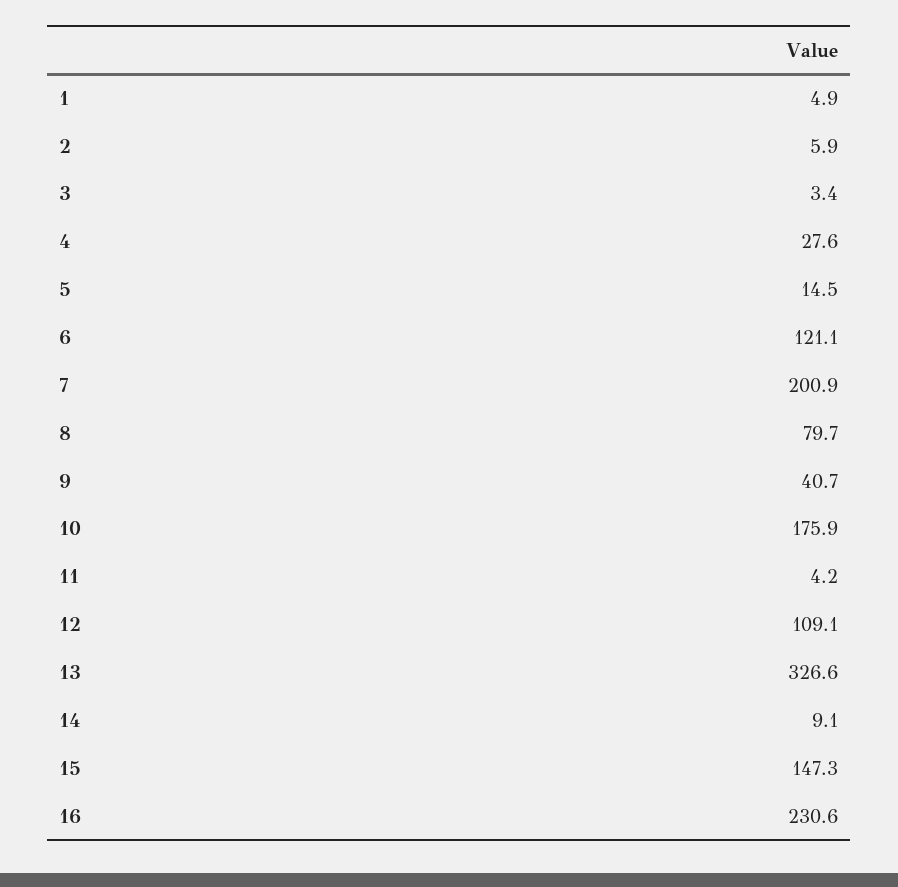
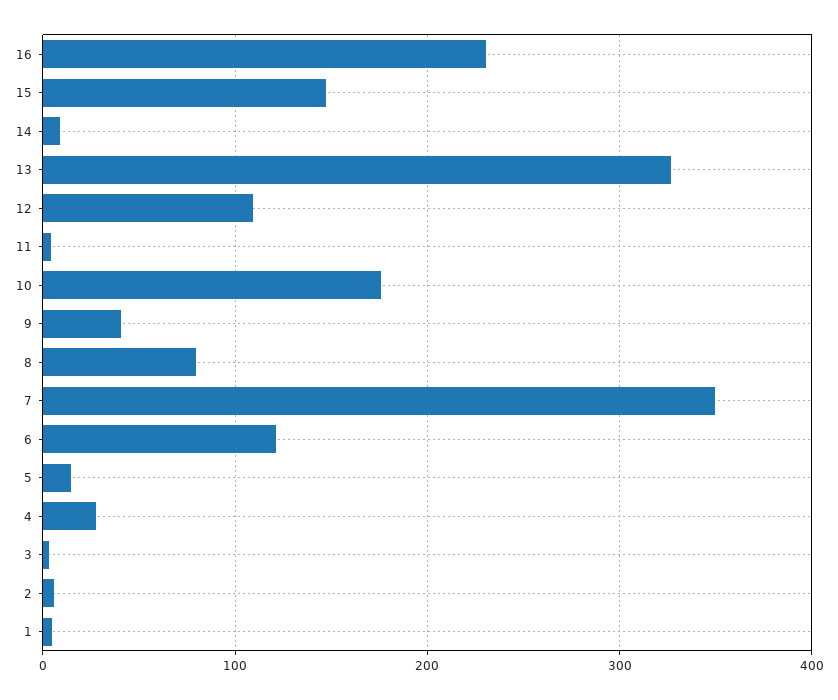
7: 200.9 -> 350

